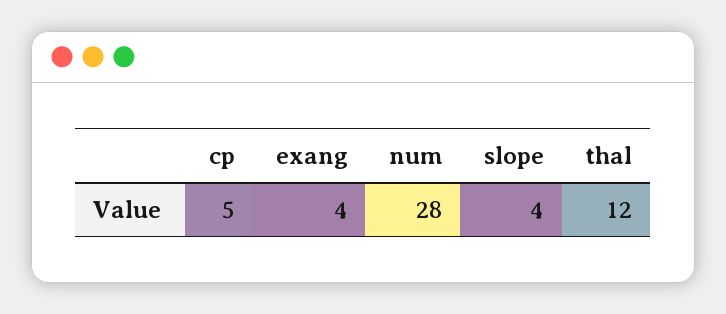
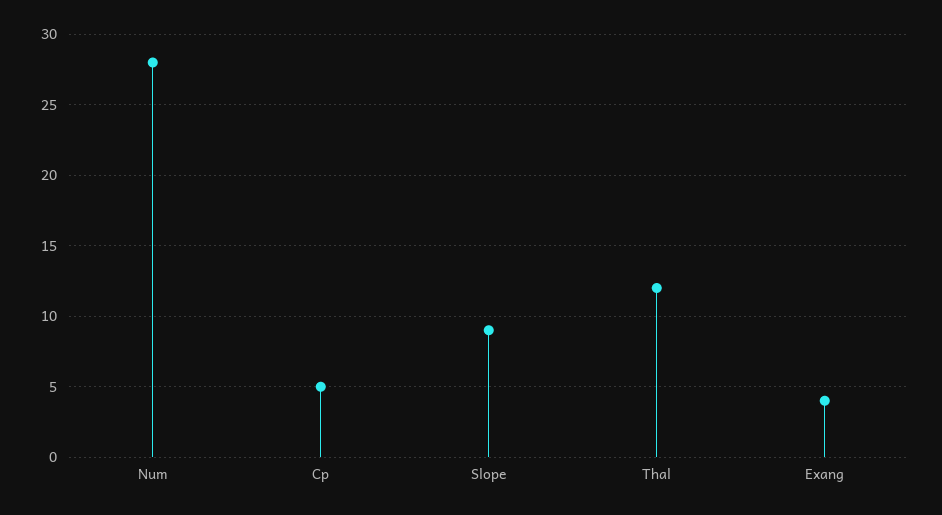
slope: 4 -> 9

